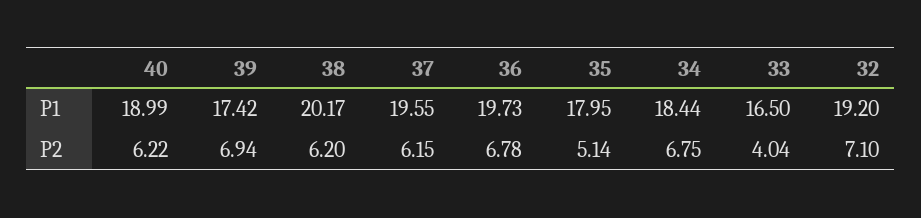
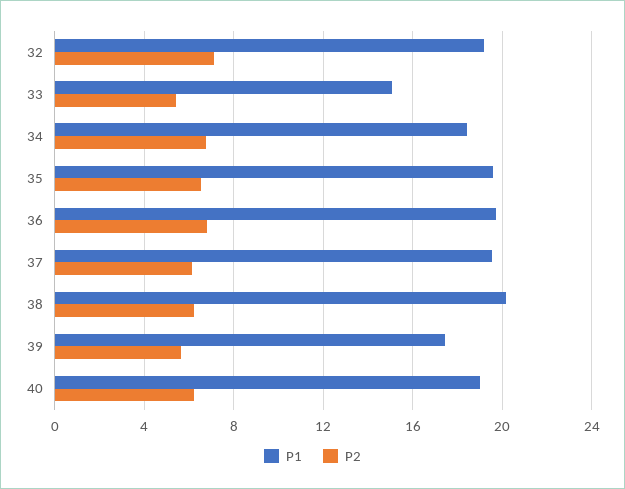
P1, 35: 17.95 -> 19.5
P1, 33: 16.5 -> 15
P2, 39: 6.94 -> 5.5
P2, 35: 5.14 -> 6.5
P2, 33: 4.04 -> 5.5

